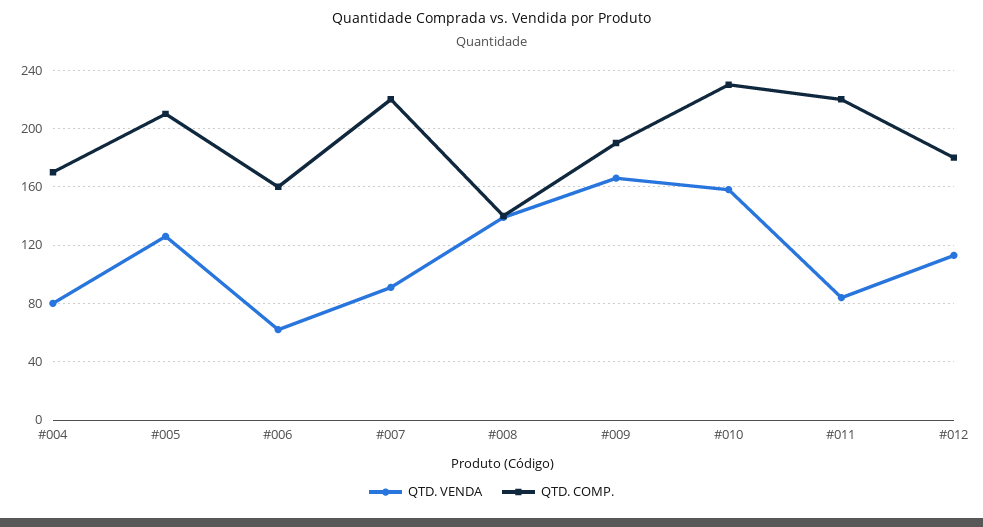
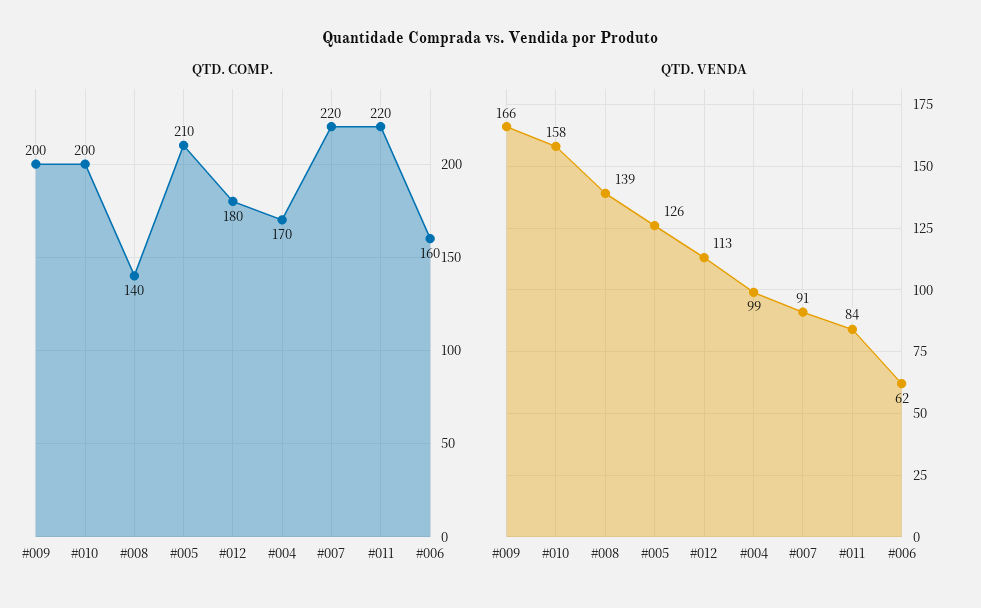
QTD. VENDA, #004: 80 -> 99
QTD. COMP., #009: 190 -> 200
QTD. COMP., #010: 230 -> 200

